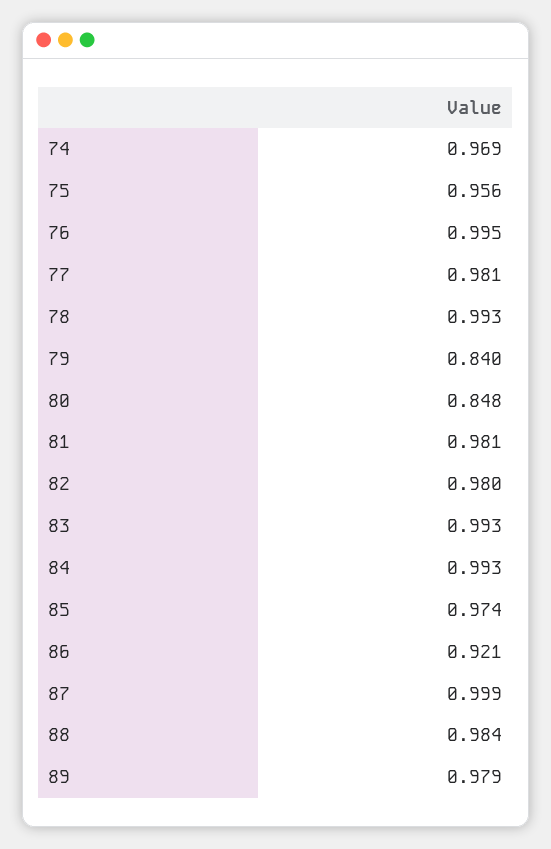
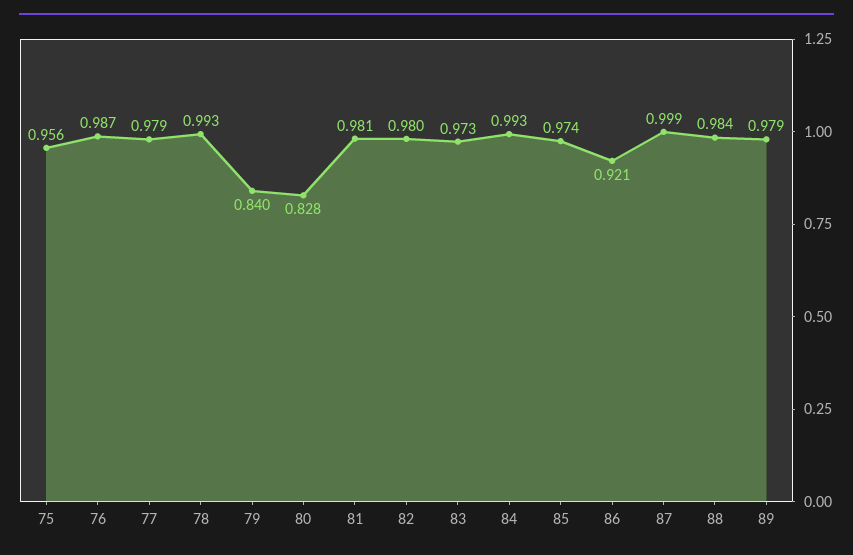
74: 0.969 -> none
76: 0.995 -> 0.987
77: 0.981 -> 0.979
80: 0.848 -> 0.828
83: 0.993 -> 0.973

